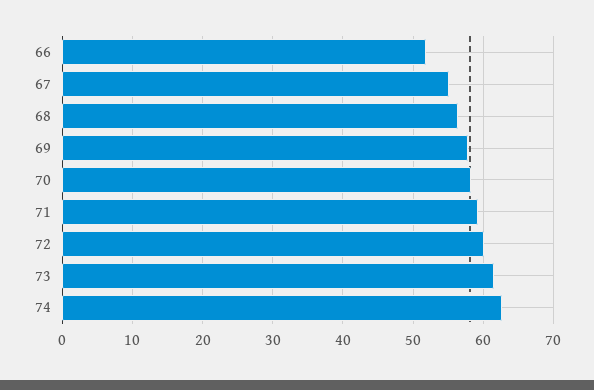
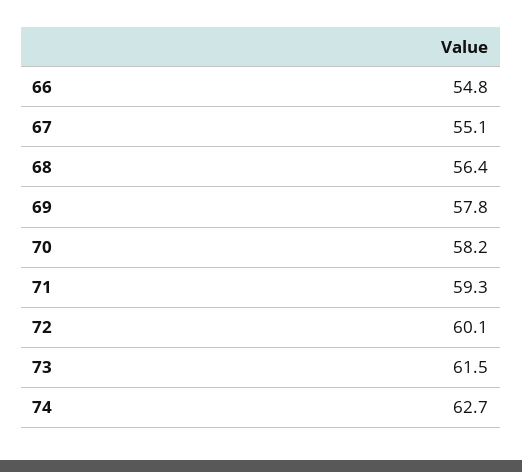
66: 52 -> 54.8

